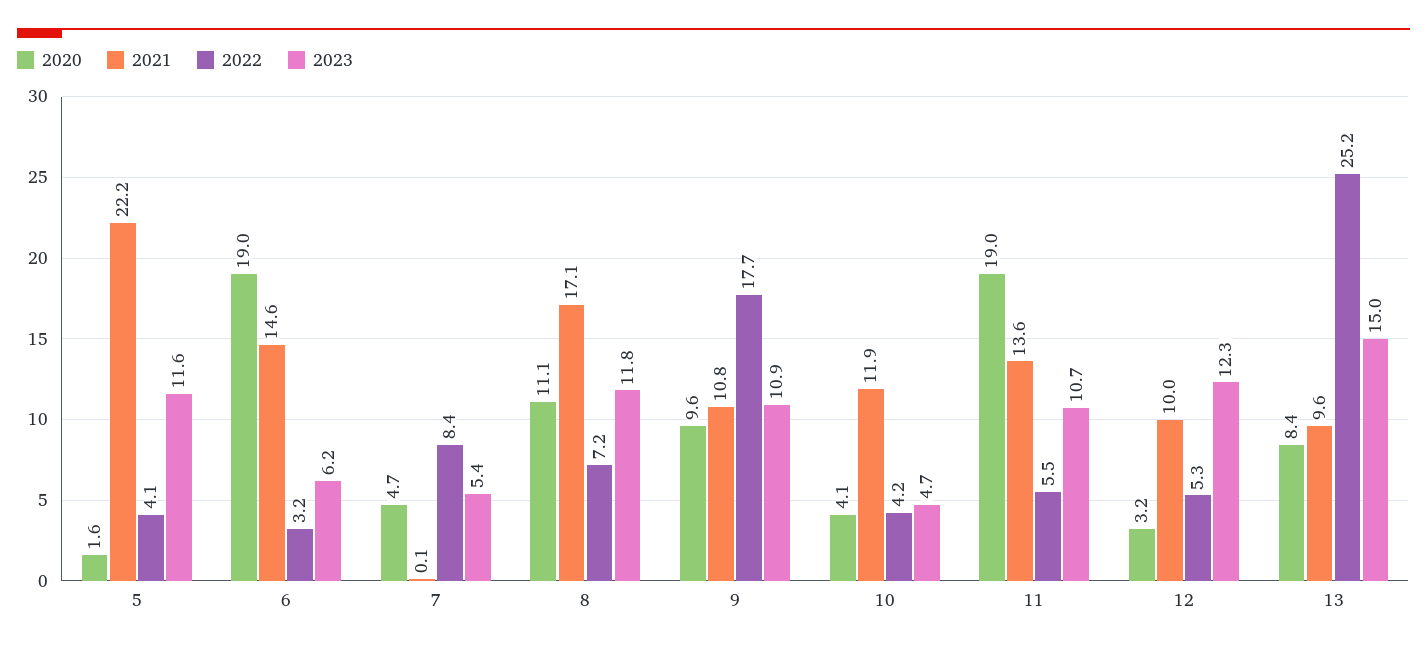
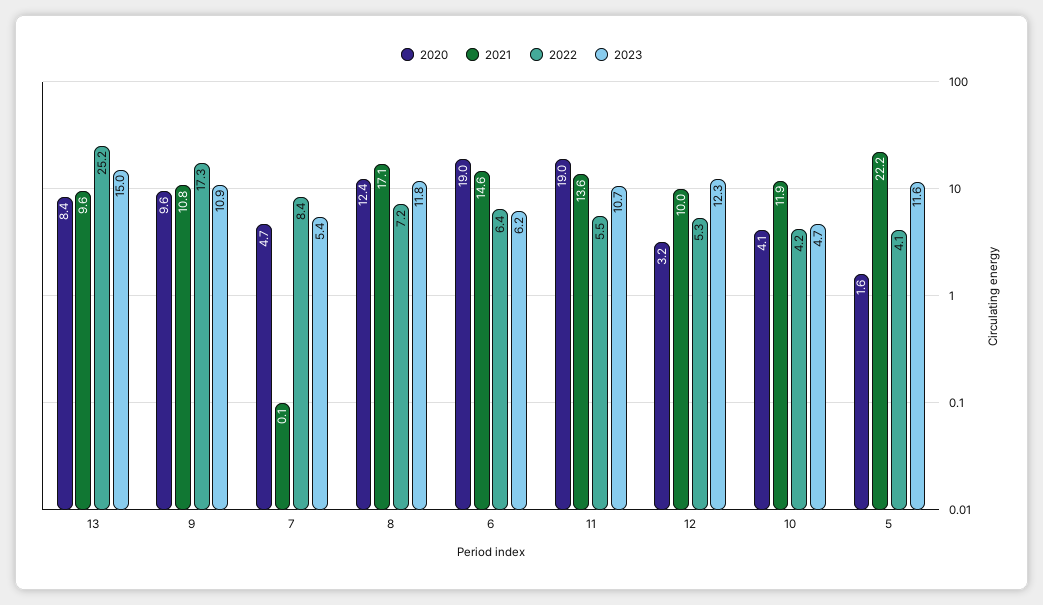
2022, 6: 3.2 -> 6.4
2020, 8: 11.1 -> 12.4
2022, 9: 17.7 -> 17.3

